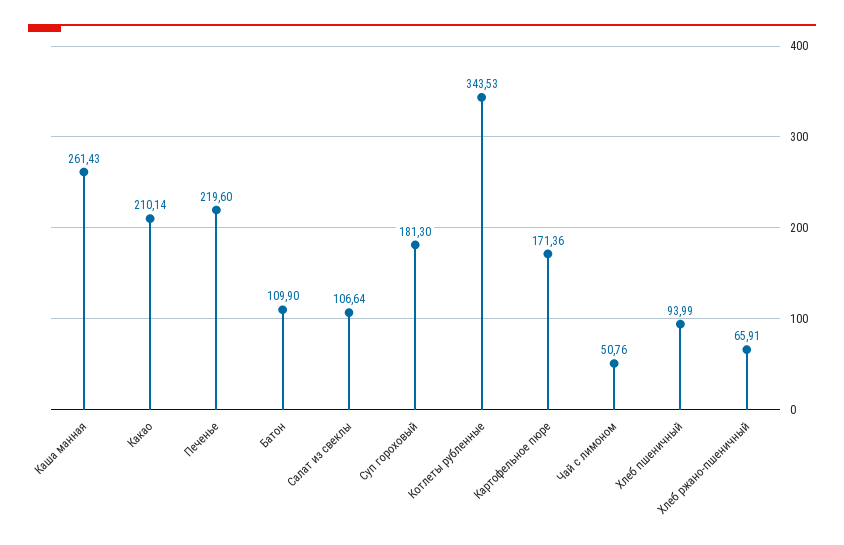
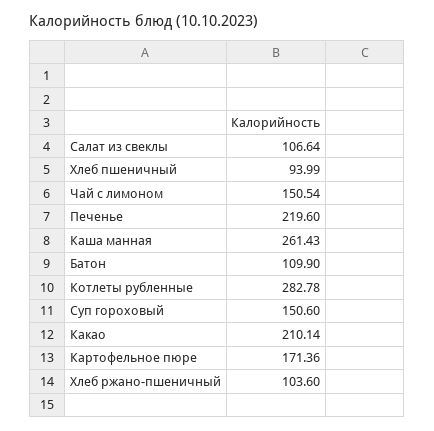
Суп гороховый: 181.3 -> 150.6
Котлеты рубленные: 343.53 -> 282.78
Чай с лимоном: 50.76 -> 150.54
Хлеб ржано-пшеничный: 65.91 -> 103.6

